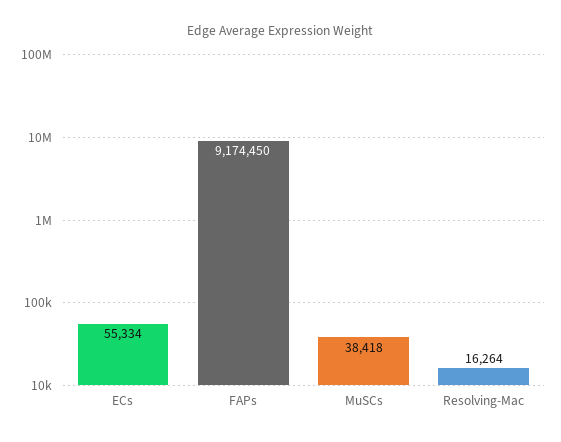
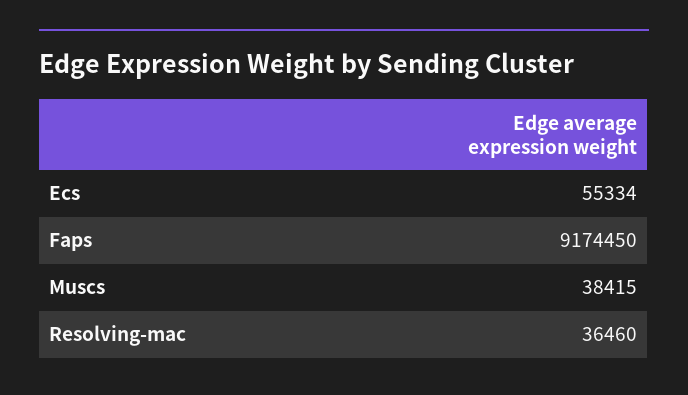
MuSCs: 38418 -> 38415
Resolving-Mac: 16264 -> 36460

